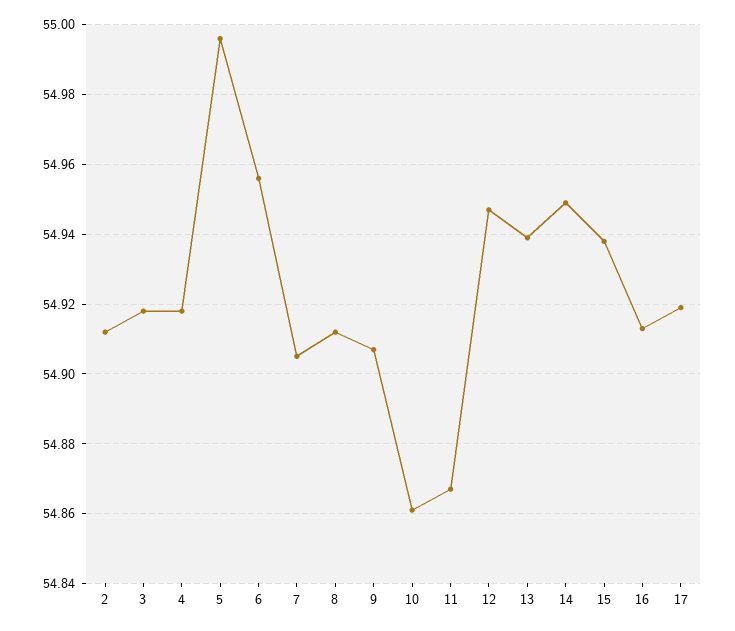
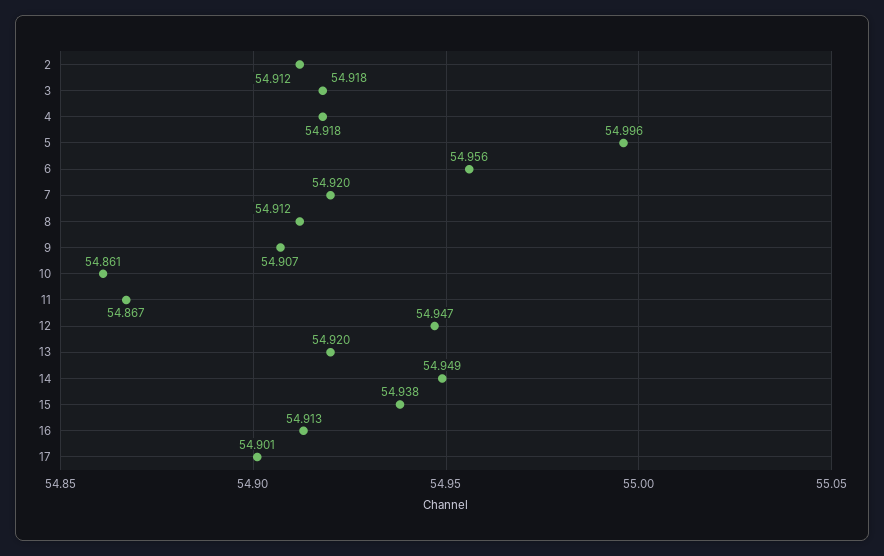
7: 54.905 -> 54.92
13: 54.94 -> 54.92
17: 54.92 -> 54.901

